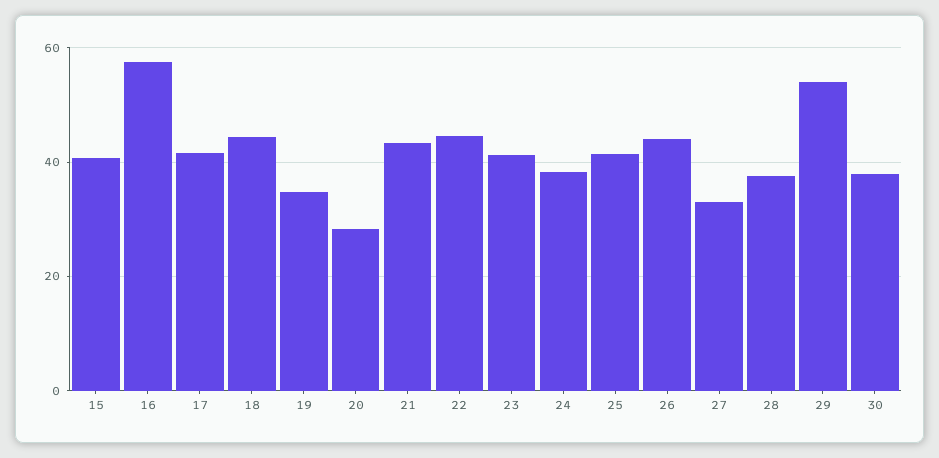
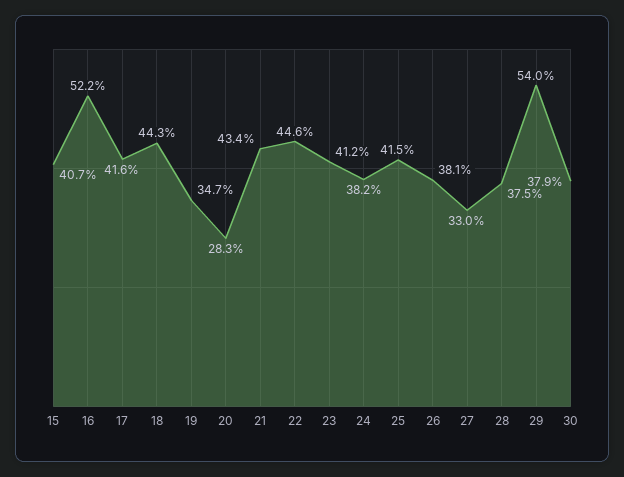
16: 58 -> 52.2
26: 44 -> 38.1

